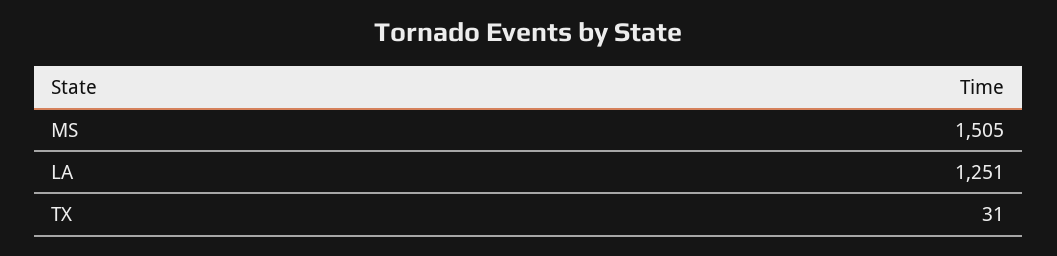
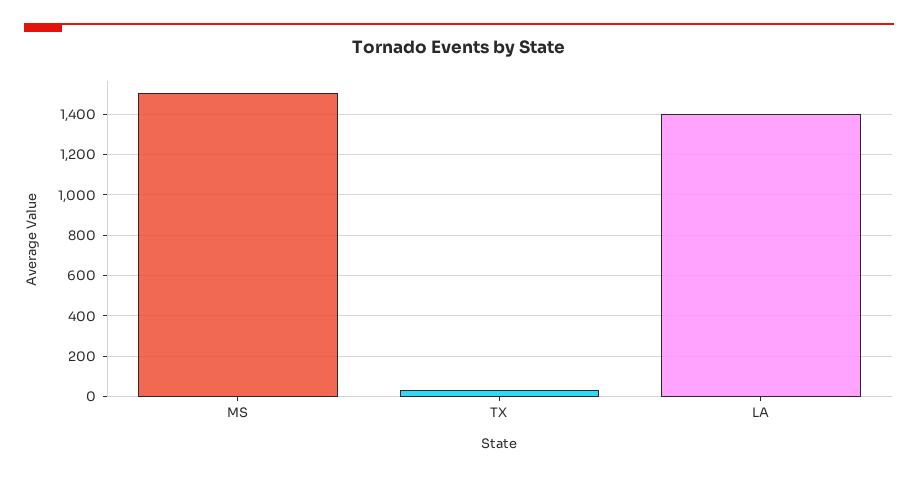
LA: 1251 -> 1400

